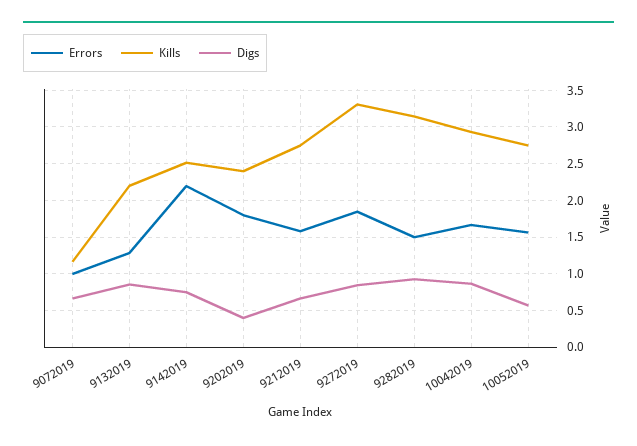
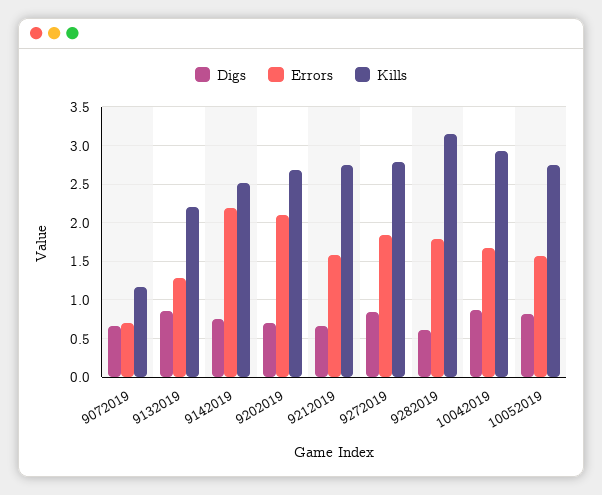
Errors, 9072019: 1 -> 0.7
Errors, 9202019: 1.8 -> 2.1
Kills, 9202019: 2.4 -> 2.7
Digs, 9202019: 0.4 -> 0.7
Kills, 9272019: 3.3 -> 2.8
Errors, 9282019: 1.5 -> 1.8
Digs, 9282019: 0.9 -> 0.6
Digs, 10052019: 0.6 -> 0.8

